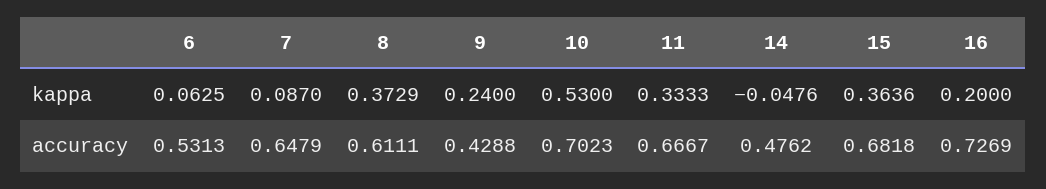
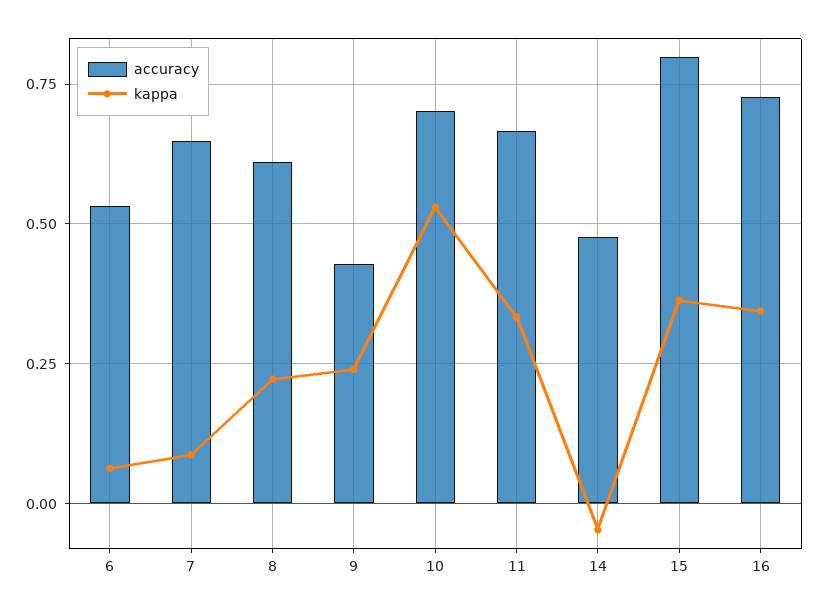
kappa, 8: 0.3729 -> 0.225
kappa, 16: 0.2 -> 0.35
accuracy, 15: 0.6818 -> 0.8

